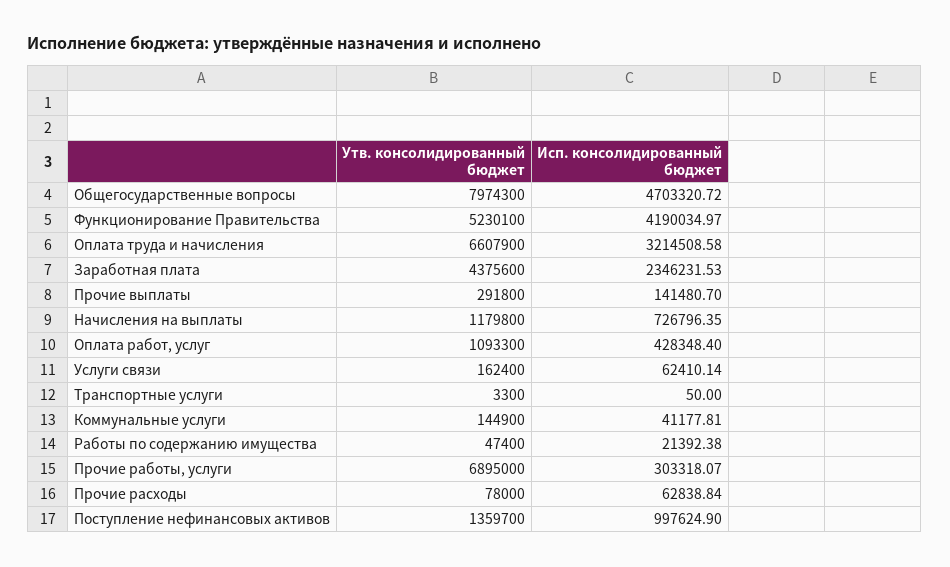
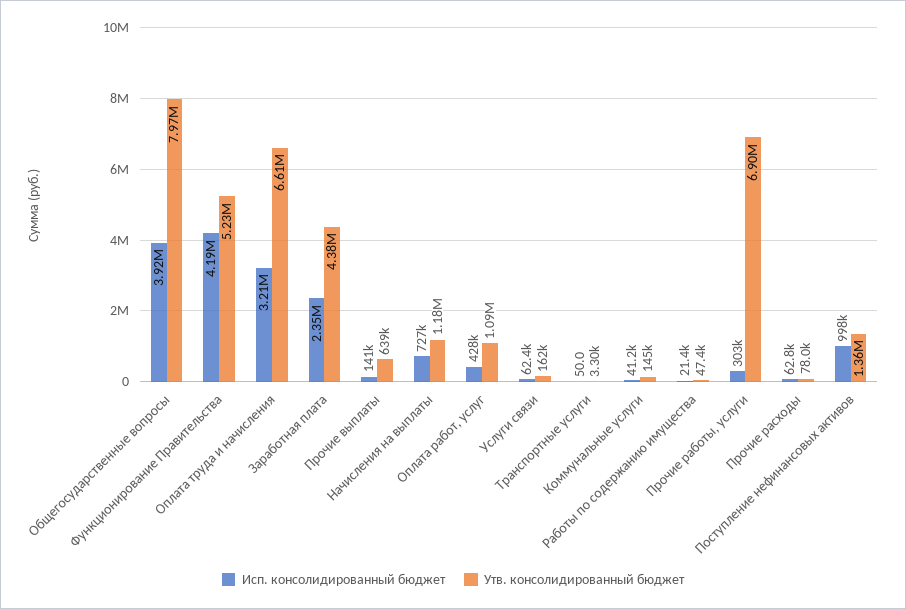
Исп. консолидированный бюджет, Общегосударственные вопросы: 4703320.72 -> 3920000
Утв. консолидированный бюджет, Прочие выплаты: 291800 -> 639000

